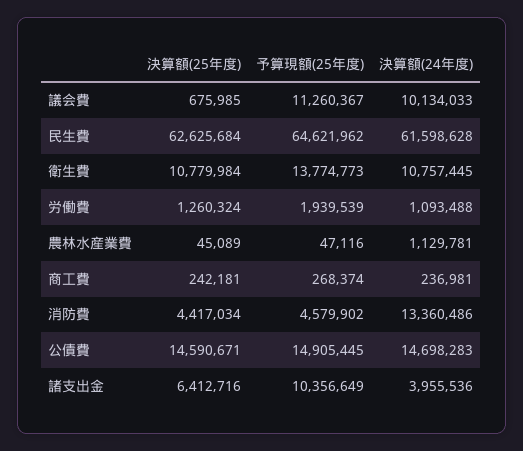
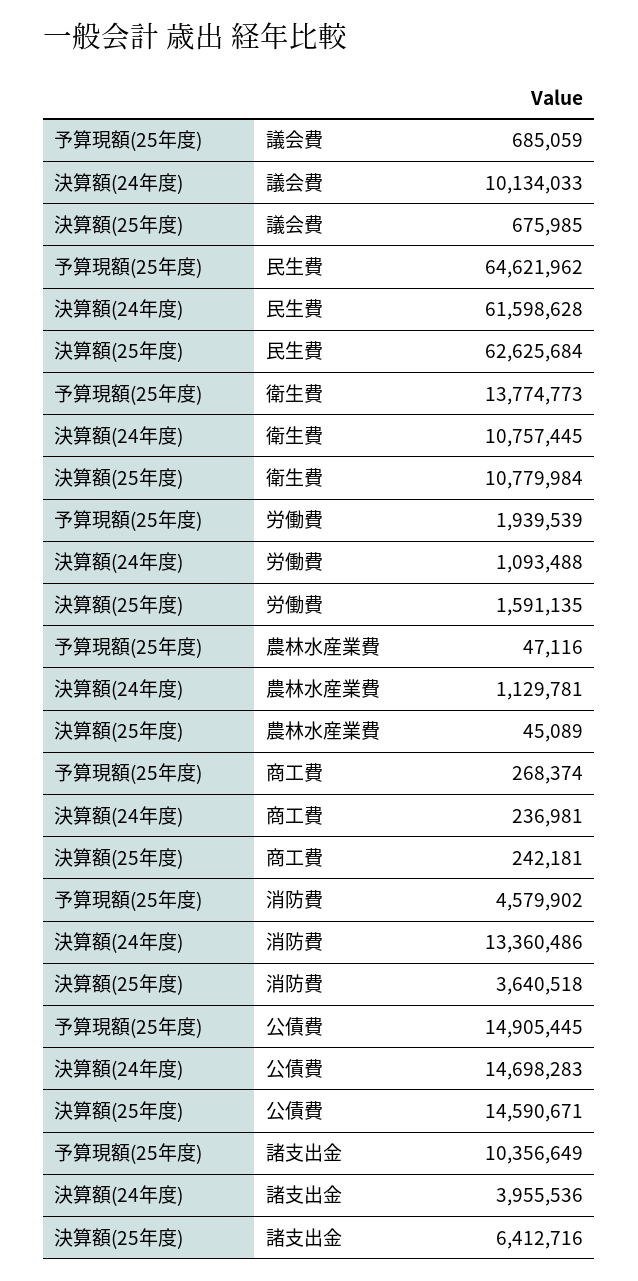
予算現額(25年度), 議会費: 11260367 -> 685059
決算額(25年度), 労働費: 1260324 -> 1591135
決算額(25年度), 消防費: 4417034 -> 3640518

